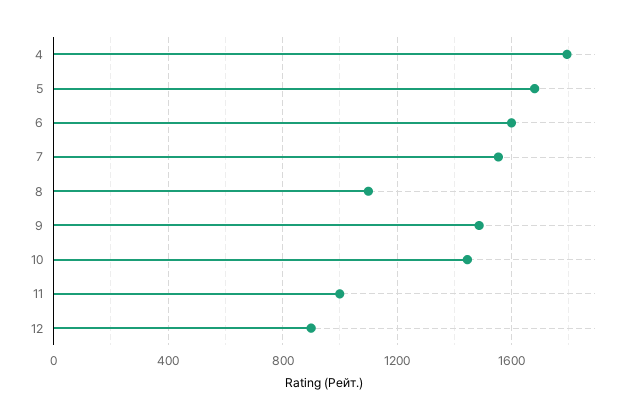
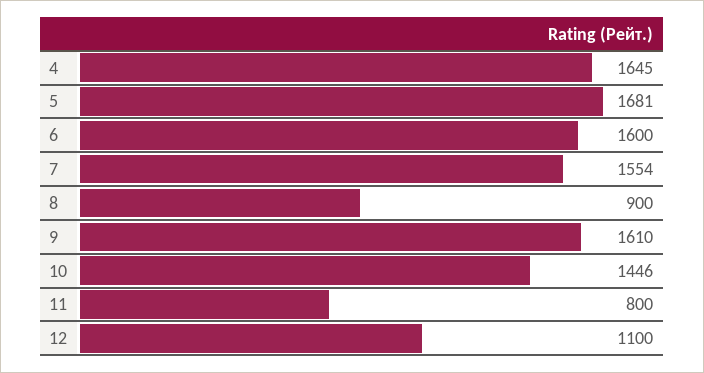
4: 1800 -> 1645
8: 1100 -> 900
9: 1500 -> 1610
11: 1000 -> 800
12: 900 -> 1100

